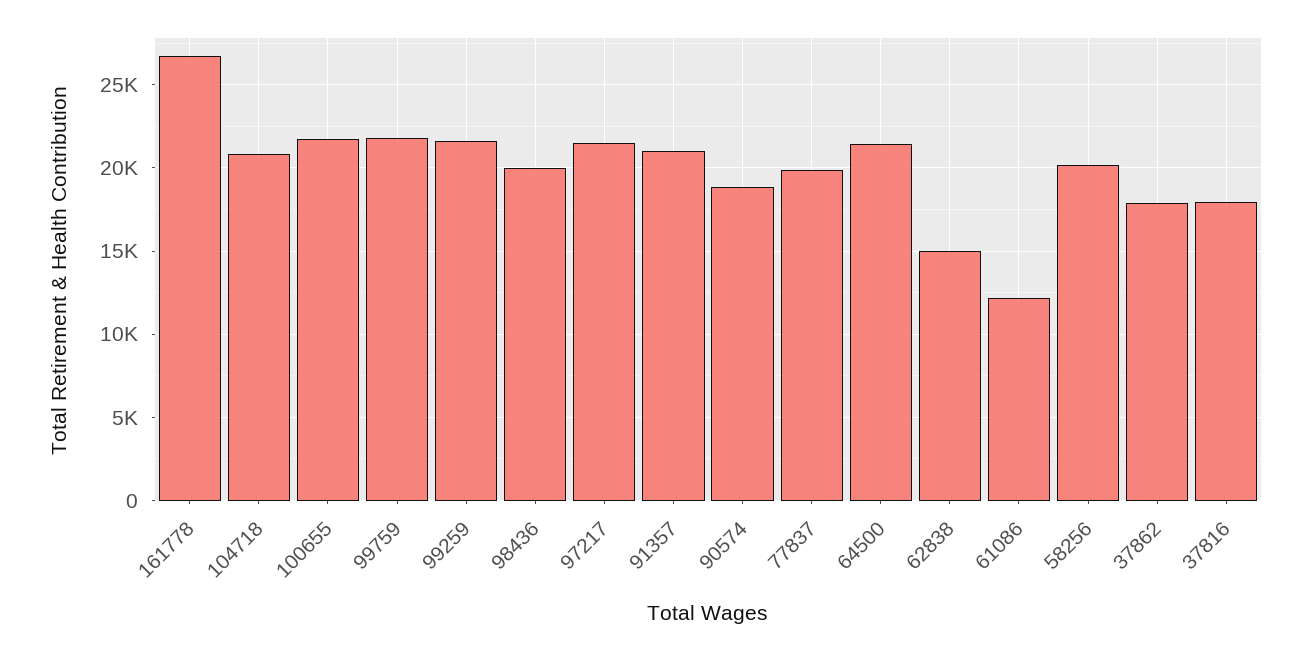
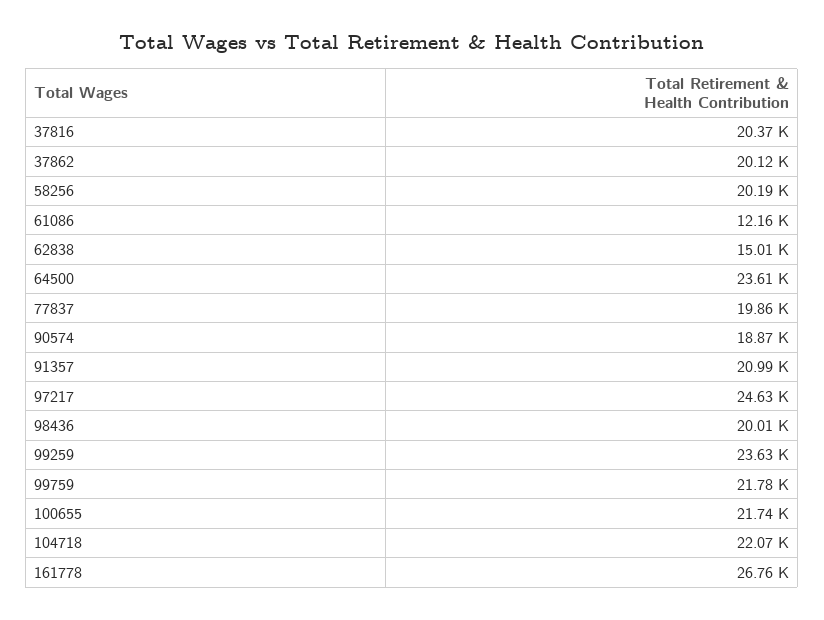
104718: 21000 -> 22070
99259: 21500 -> 23630
97217: 21500 -> 24630
64500: 21500 -> 23610
37862: 18000 -> 20120
37816: 18000 -> 20370

